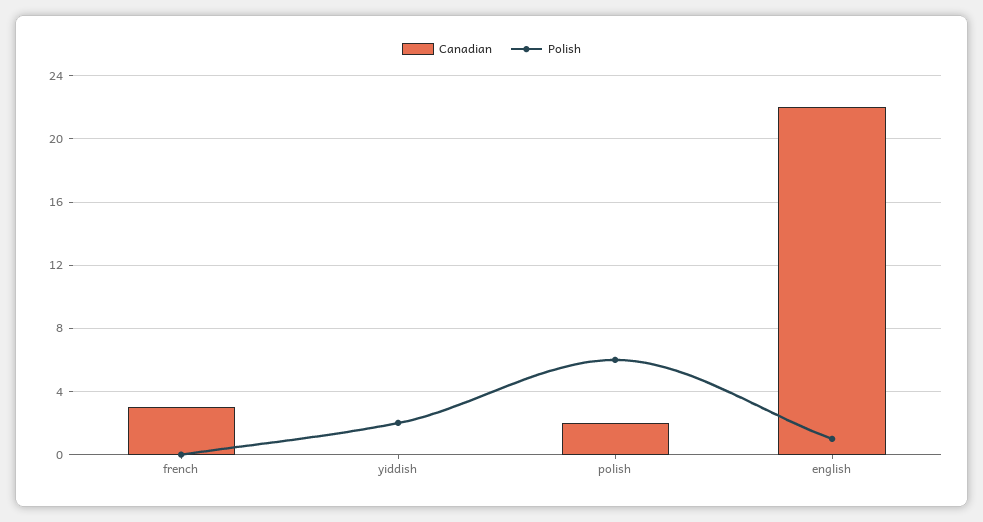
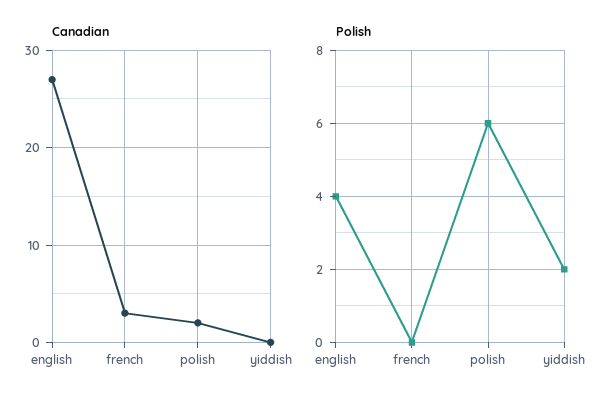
Canadian, english: 22 -> 27
Polish, english: 1 -> 4

